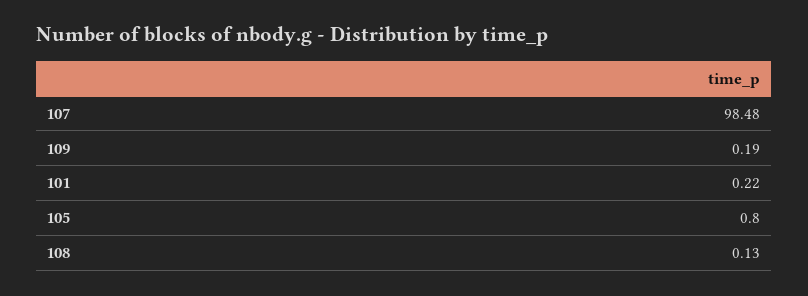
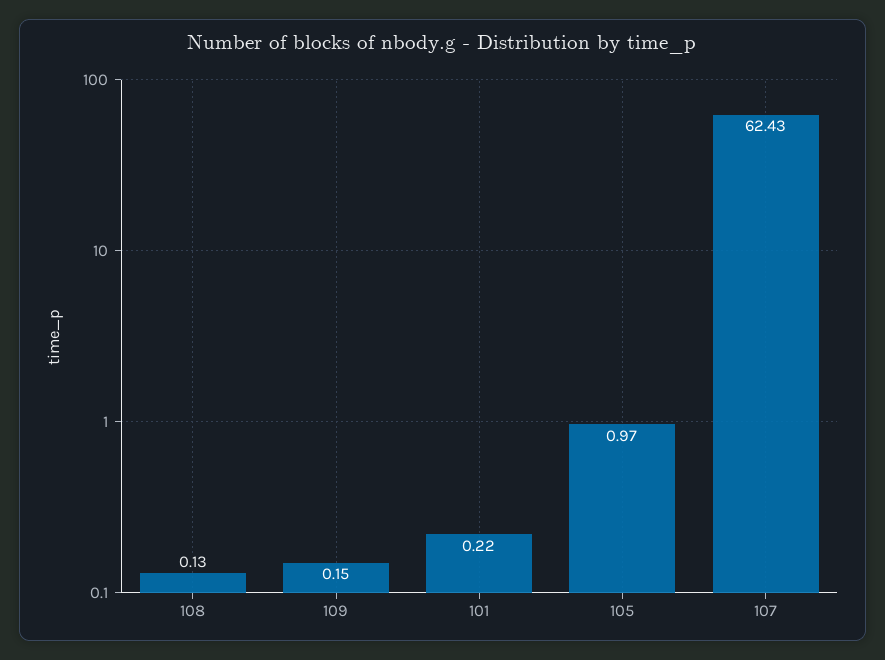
107: 98.48 -> 62.43
109: 0.19 -> 0.15
105: 0.8 -> 0.97

